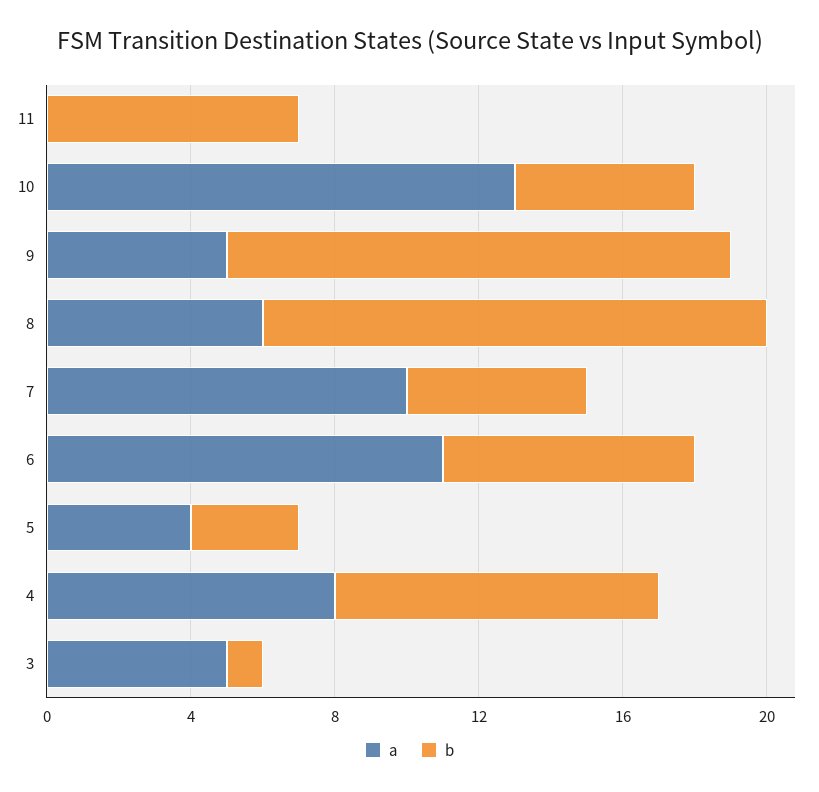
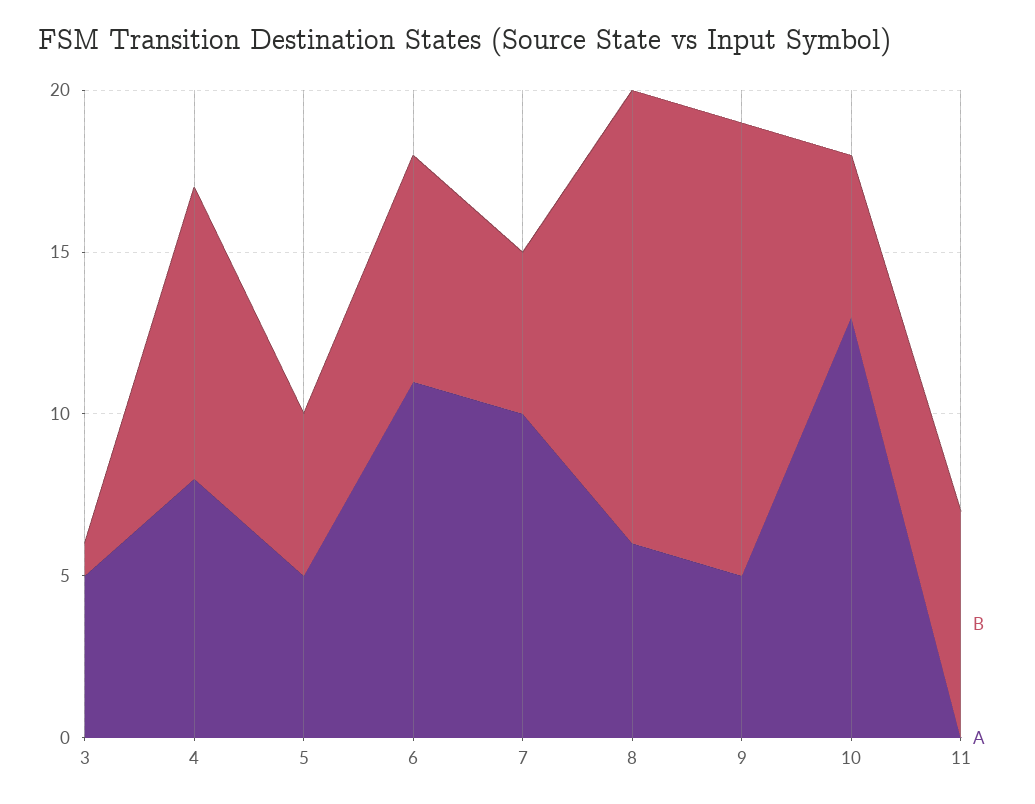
a, 5: 4 -> 5
b, 5: 3 -> 5

